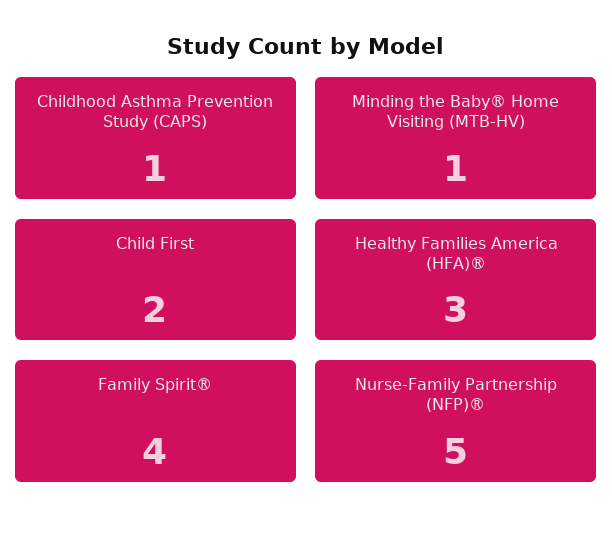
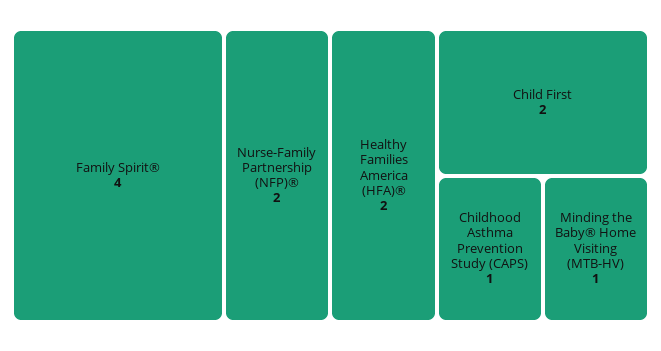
Healthy Families America (HFA)®: 3 -> 2
Nurse-Family Partnership (NFP)®: 5 -> 2

